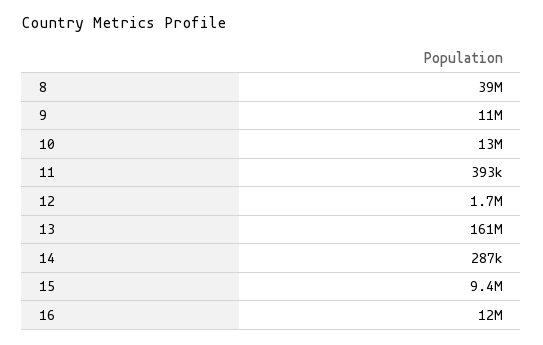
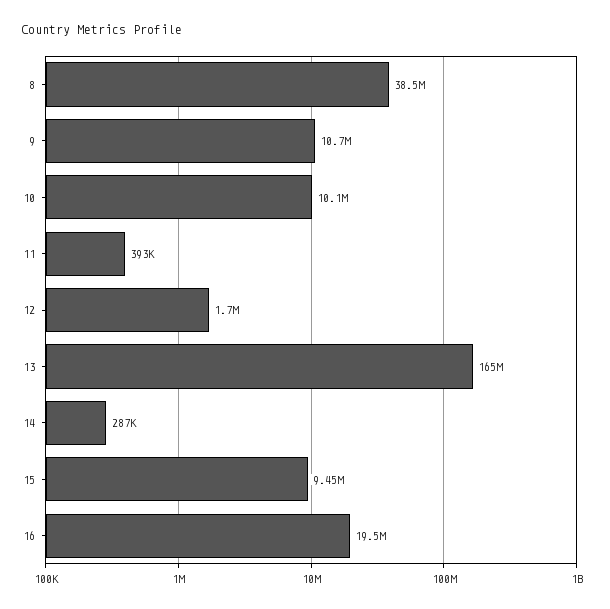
10: 13000000 -> 10100000
13: 161000000 -> 165000000
16: 12000000 -> 19500000

